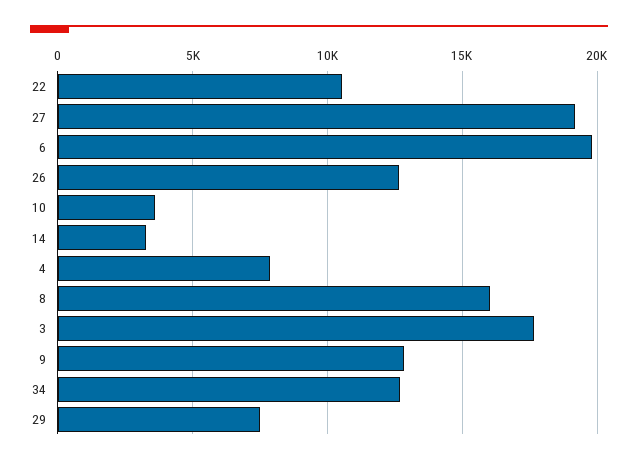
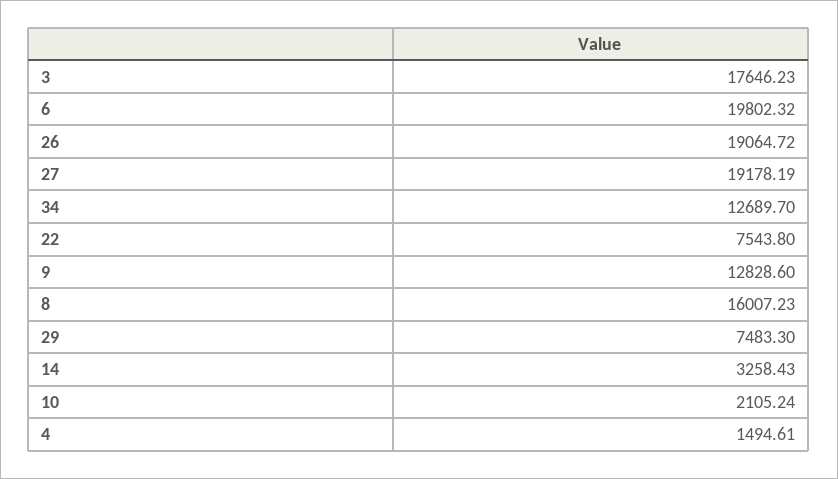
22: 10500 -> 7543.8
26: 12500 -> 19064.72
10: 3500 -> 2105.24
4: 8000 -> 1494.61

